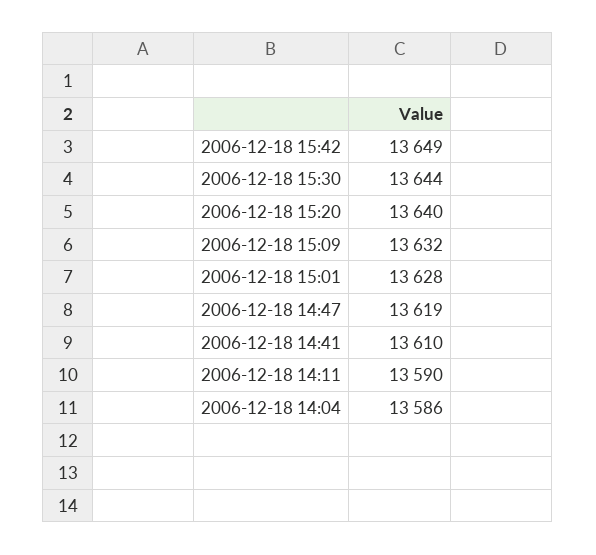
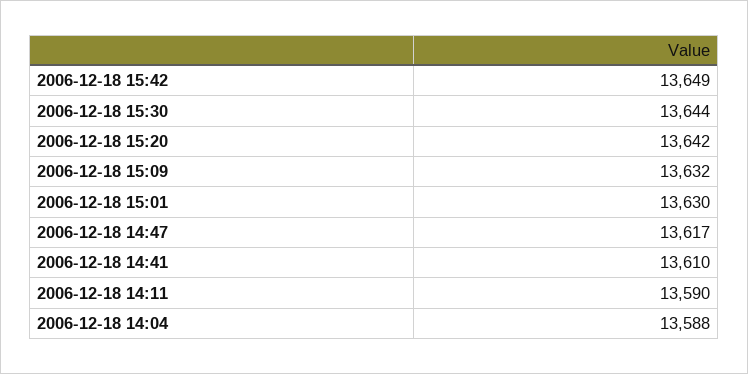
2006-12-18 15:20: 13640 -> 13642
2006-12-18 15:01: 13628 -> 13630
2006-12-18 14:47: 13619 -> 13617
2006-12-18 14:04: 13586 -> 13588

